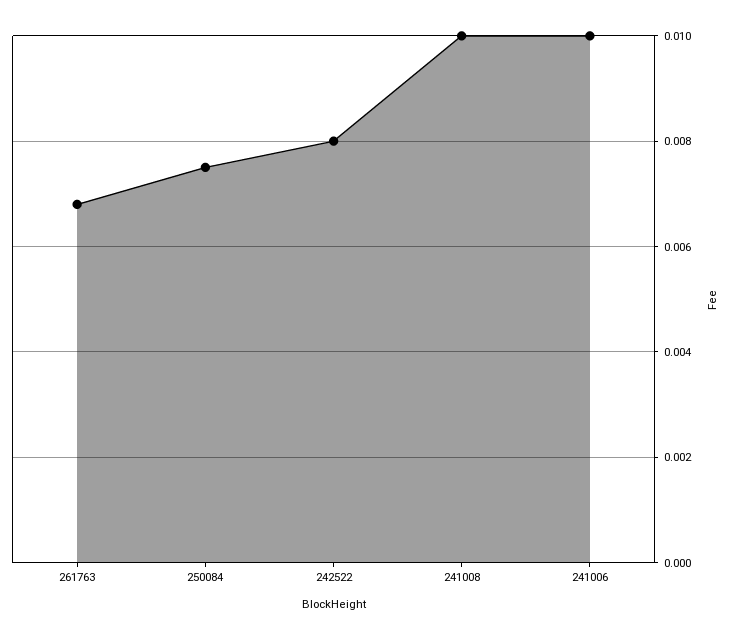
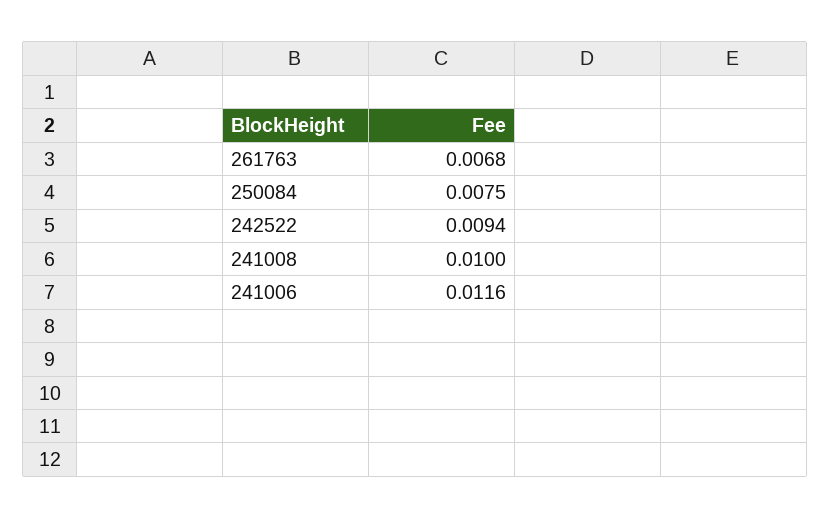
242522: 0.008 -> 0.0094
241006: 0.01 -> 0.0116

